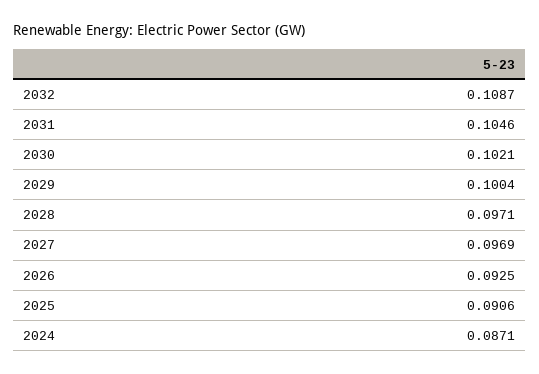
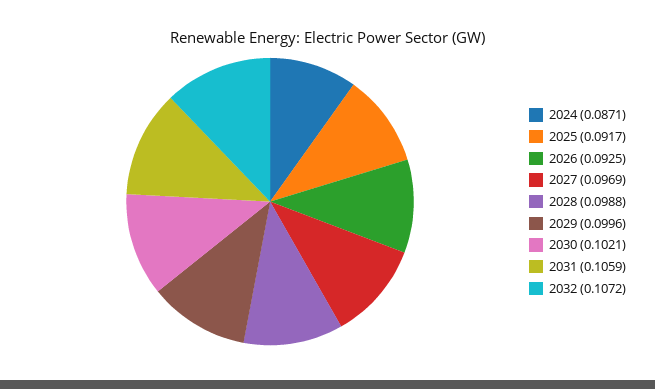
2032: 0.1087 -> 0.1072
2031: 0.1046 -> 0.1059
2029: 0.1004 -> 0.0996
2028: 0.0971 -> 0.0988
2025: 0.0906 -> 0.0917

